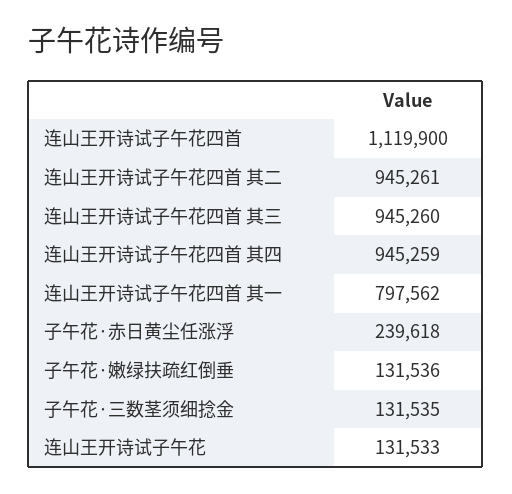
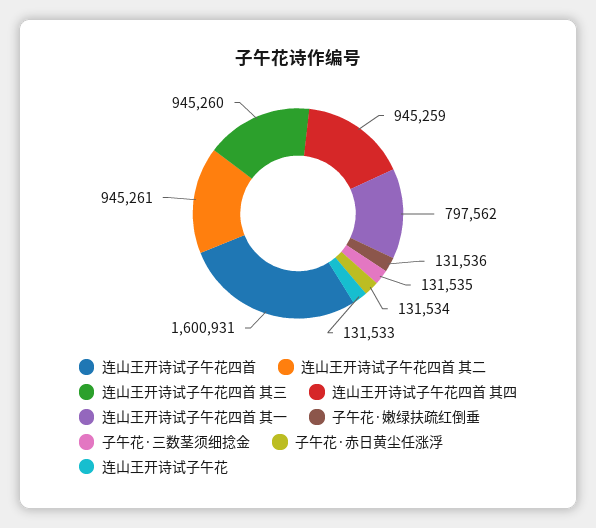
连山王开诗试子午花四首: 1119900 -> 1600931
子午花·赤日黄尘任涨浮: 239618 -> 131534

